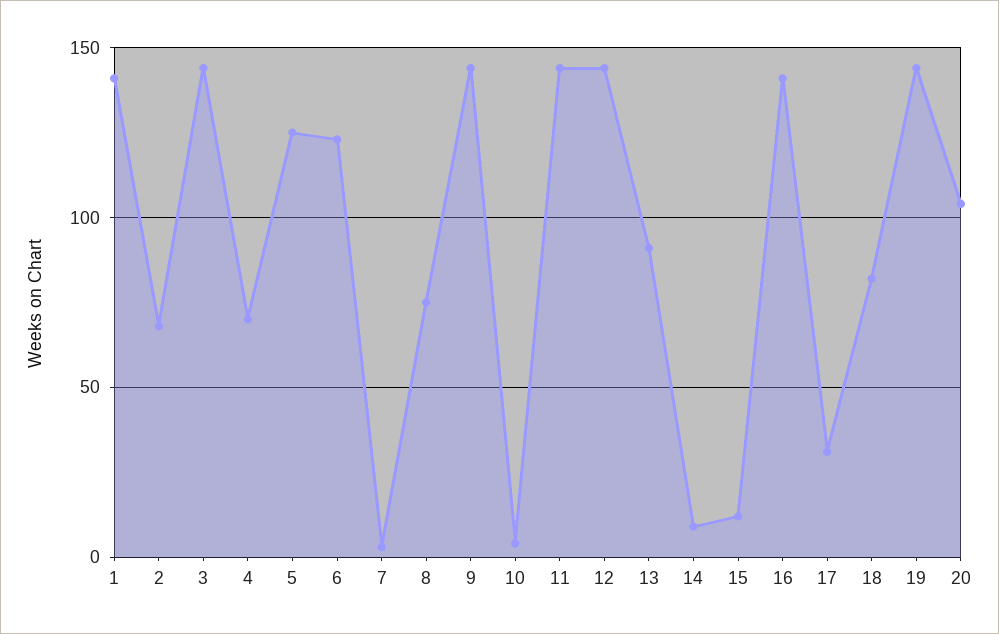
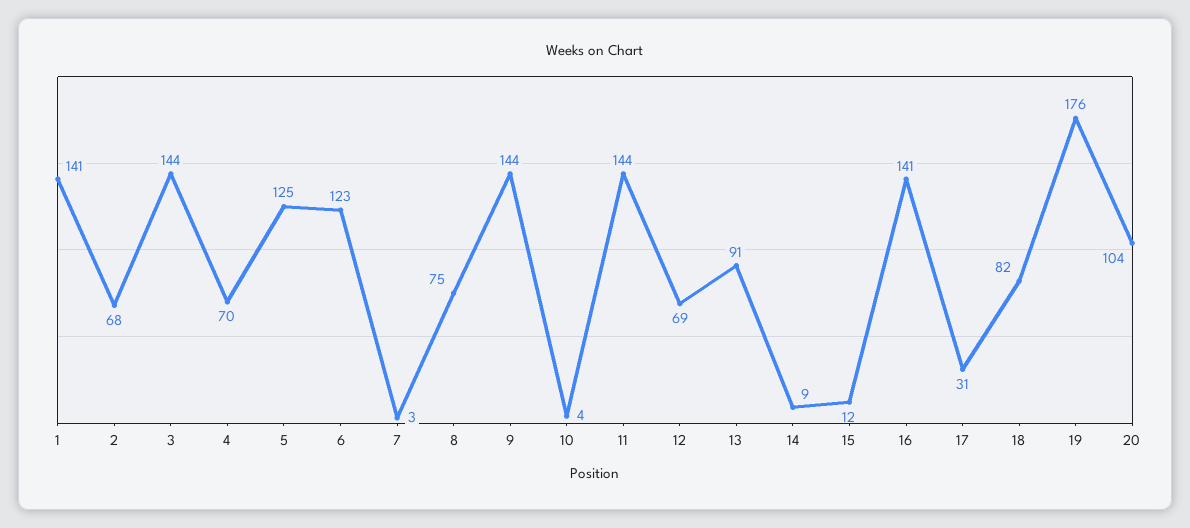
12: 145 -> 69
19: 145 -> 176

